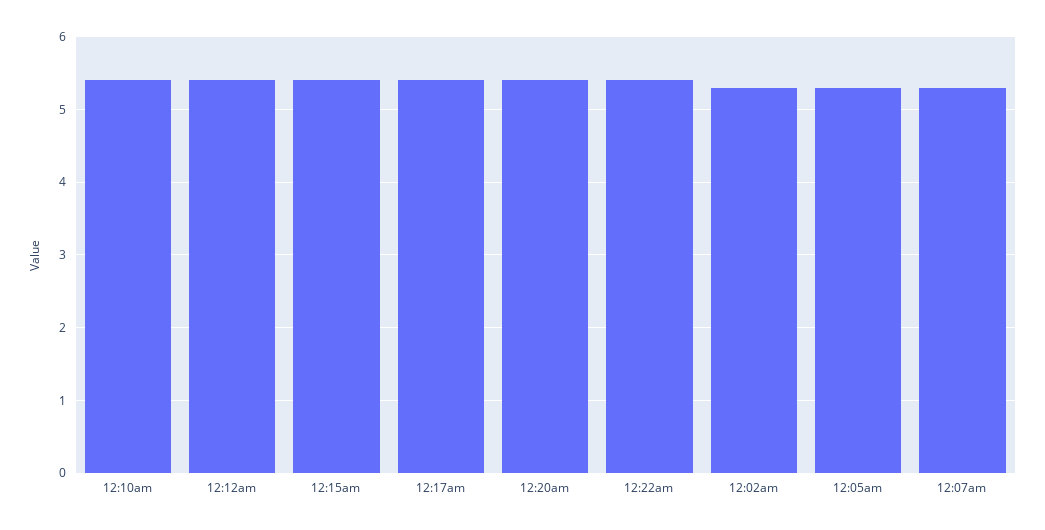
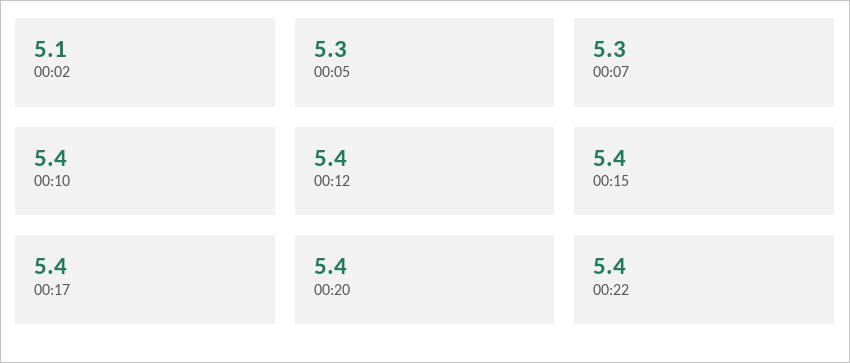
12:02am: 5.3 -> 5.1

